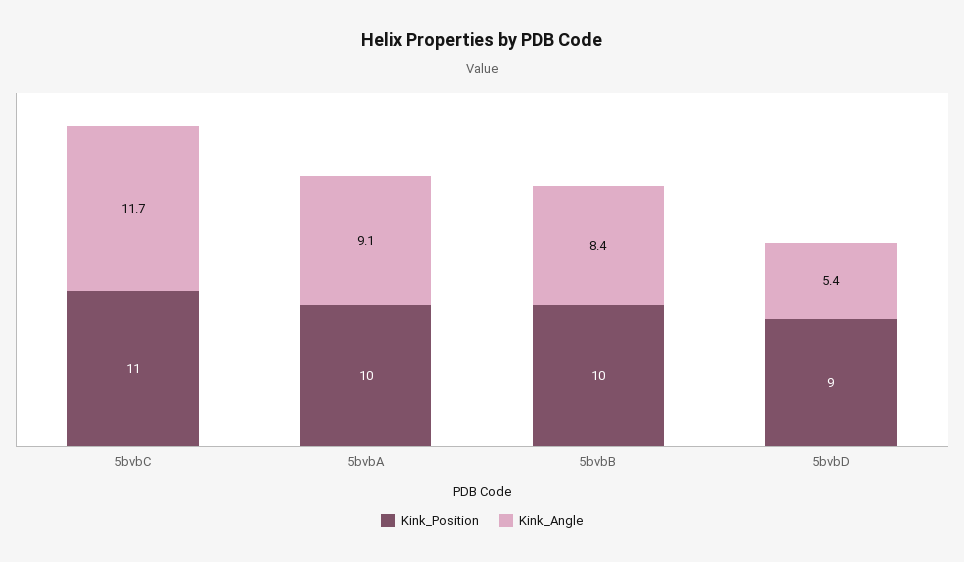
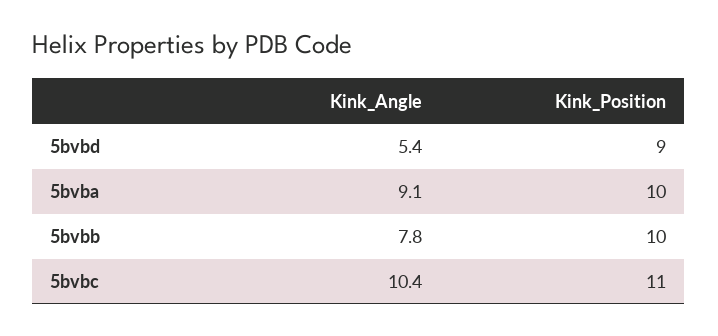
Kink_Angle, 5bvbC: 11.7 -> 10.4
Kink_Angle, 5bvbB: 8.4 -> 7.8

